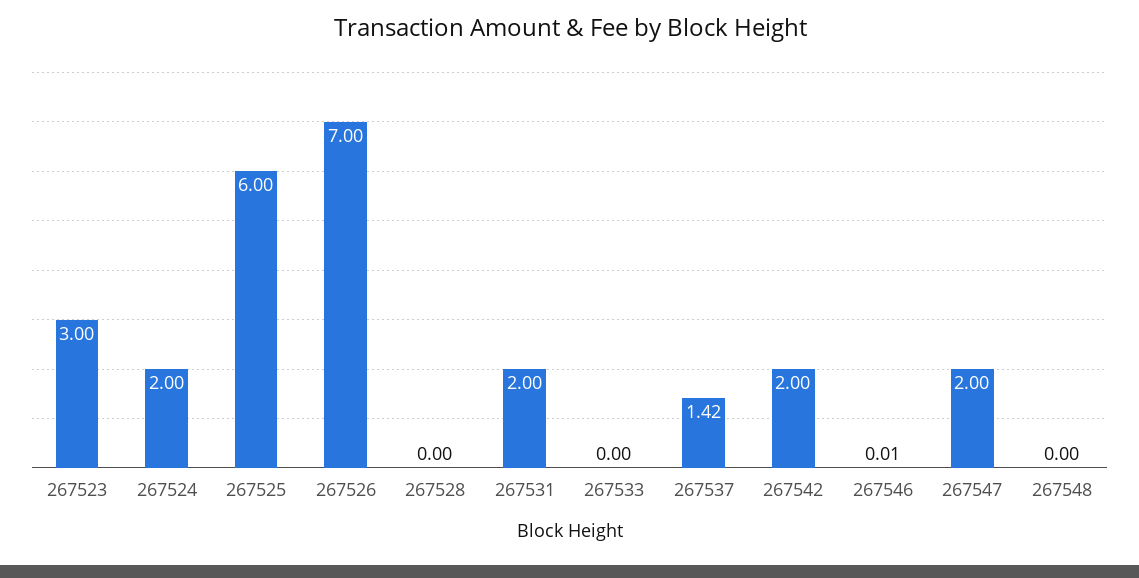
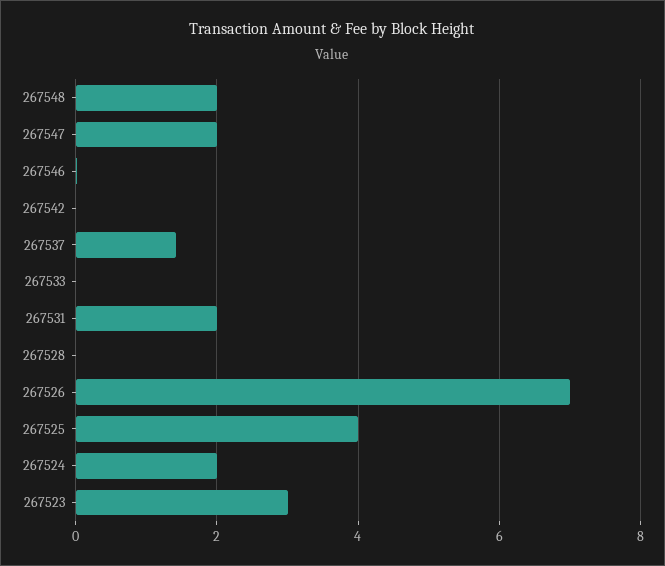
267525: 6 -> 4
267542: 2 -> 0
267548: 0 -> 2

